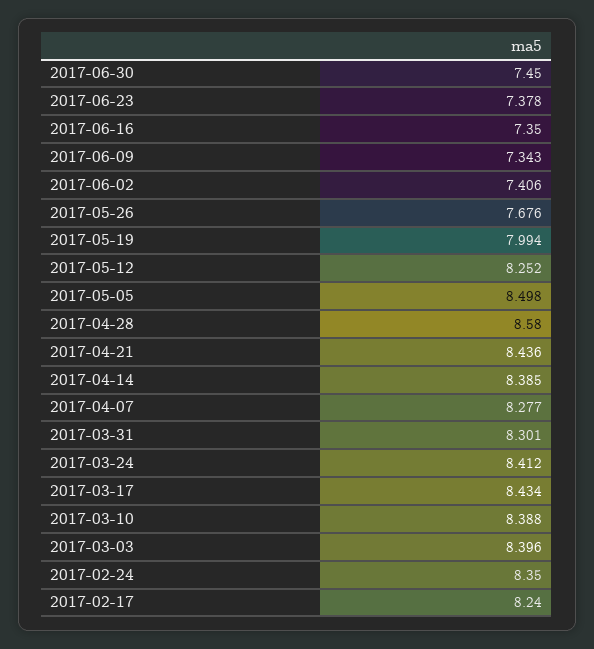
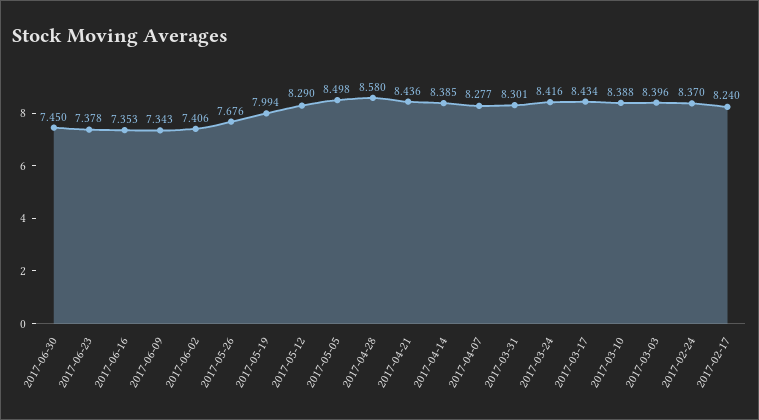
2017-06-16: 7.35 -> 7.353
2017-05-12: 8.252 -> 8.29
2017-03-24: 8.412 -> 8.416
2017-02-24: 8.35 -> 8.37

